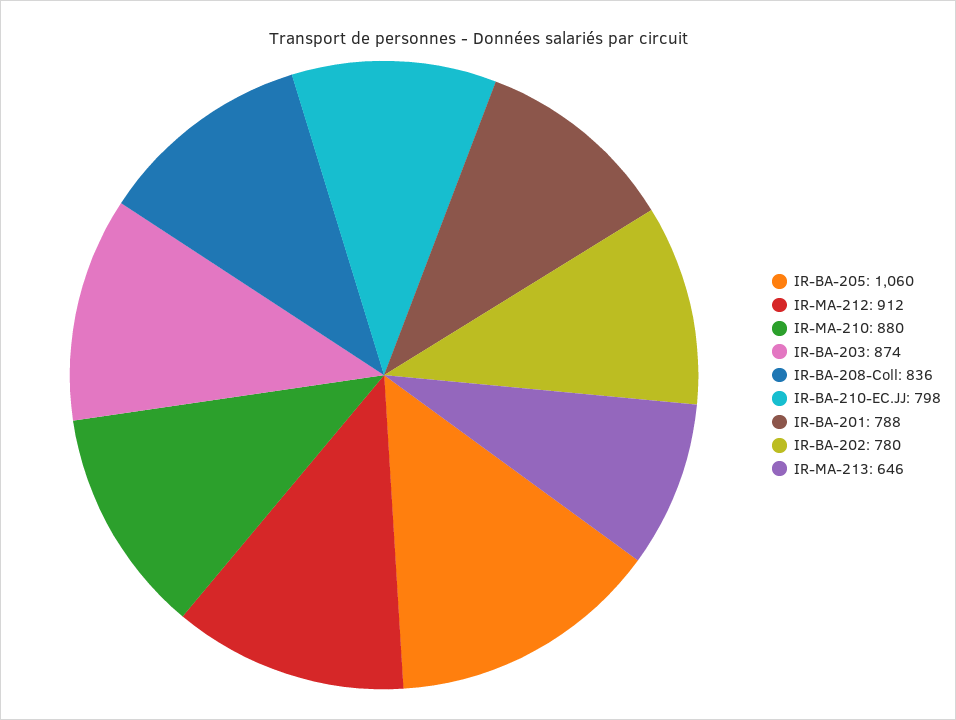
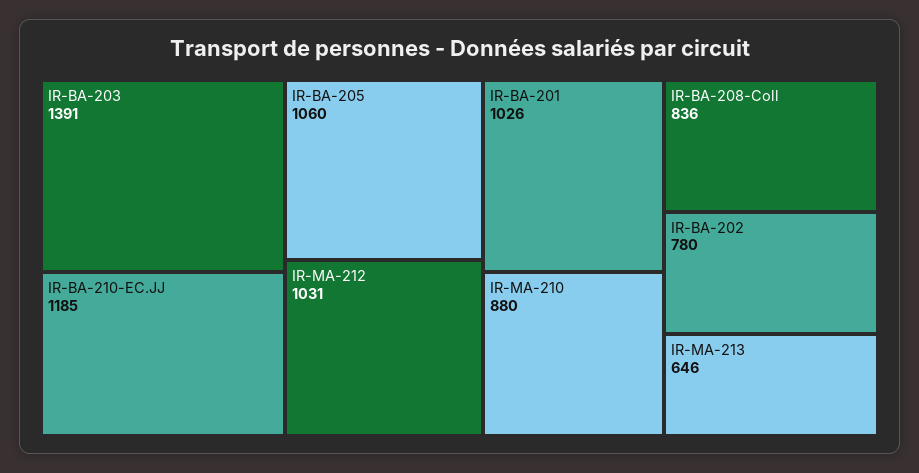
IR-MA-212: 912 -> 1031
IR-BA-203: 874 -> 1391
IR-BA-210-EC.JJ: 798 -> 1185
IR-BA-201: 788 -> 1026

